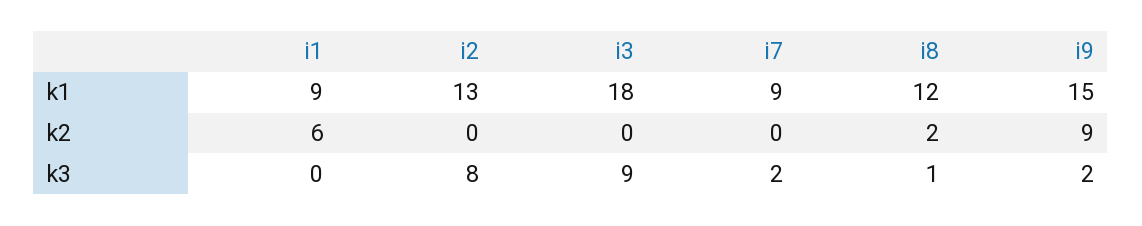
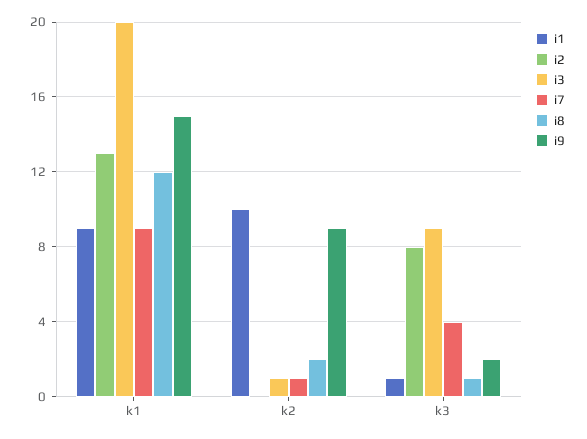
i3, k1: 18 -> 20
i1, k2: 6 -> 10
i3, k2: 0 -> 1
i7, k2: 0 -> 1
i1, k3: 0 -> 1
i7, k3: 2 -> 4

